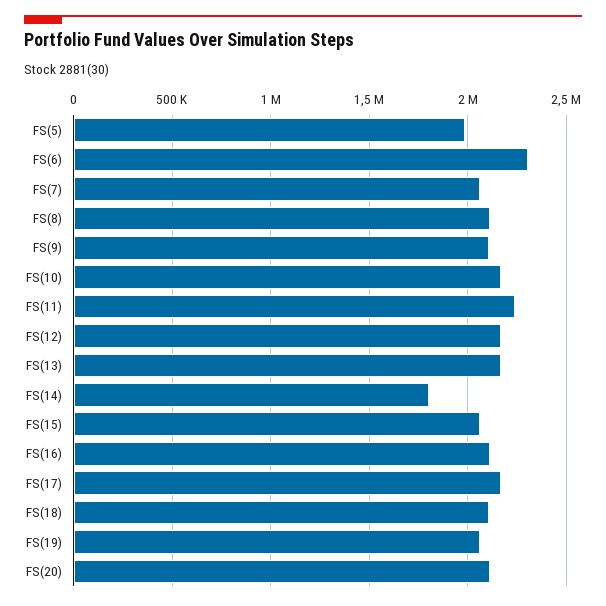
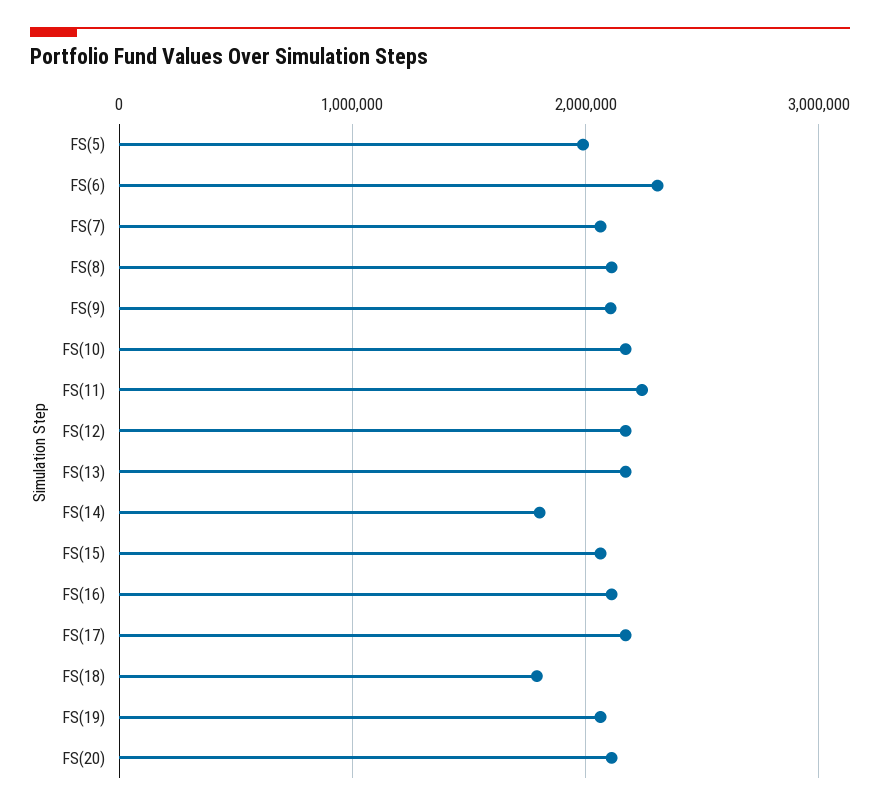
FS(18): 2100000 -> 1800000

